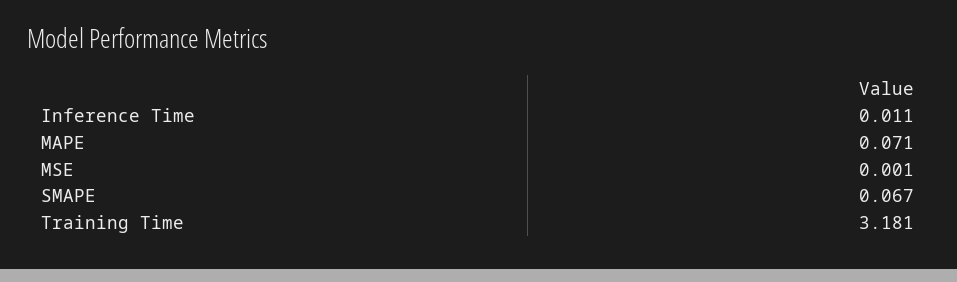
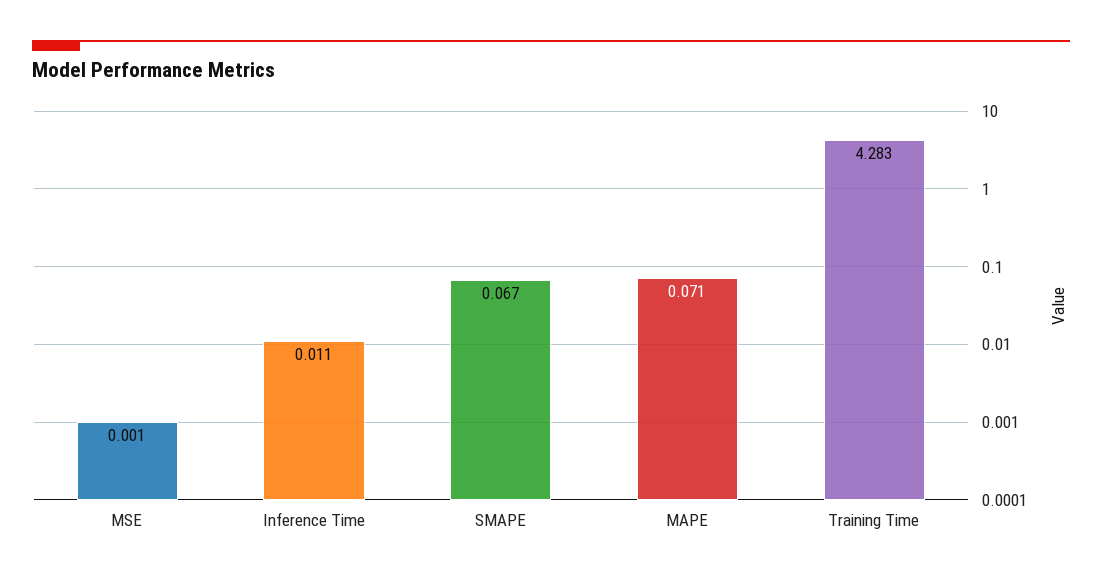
Training Time: 3.181 -> 4.283

